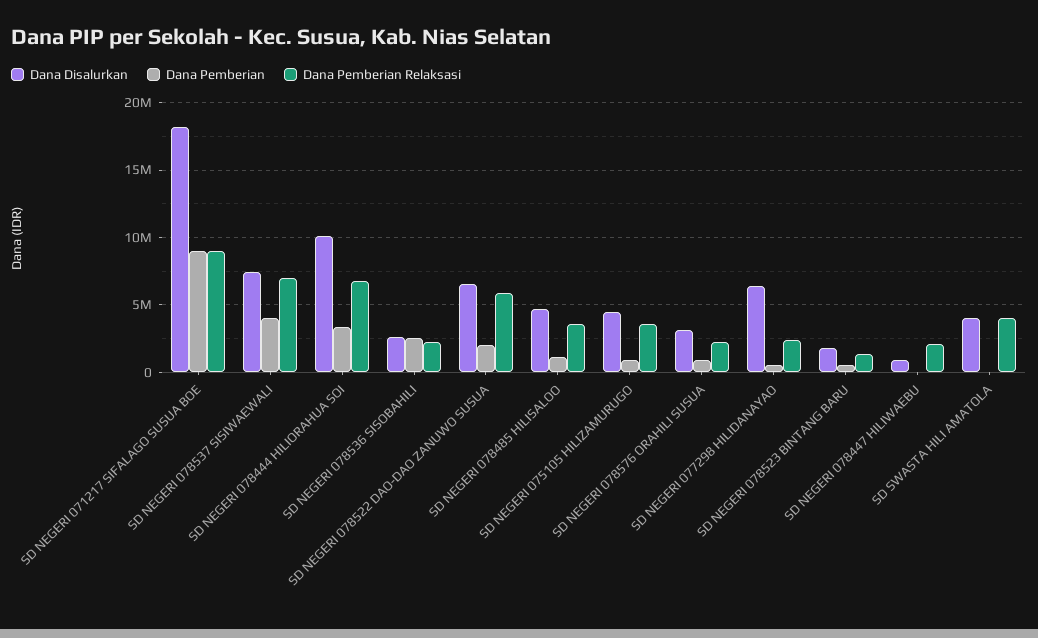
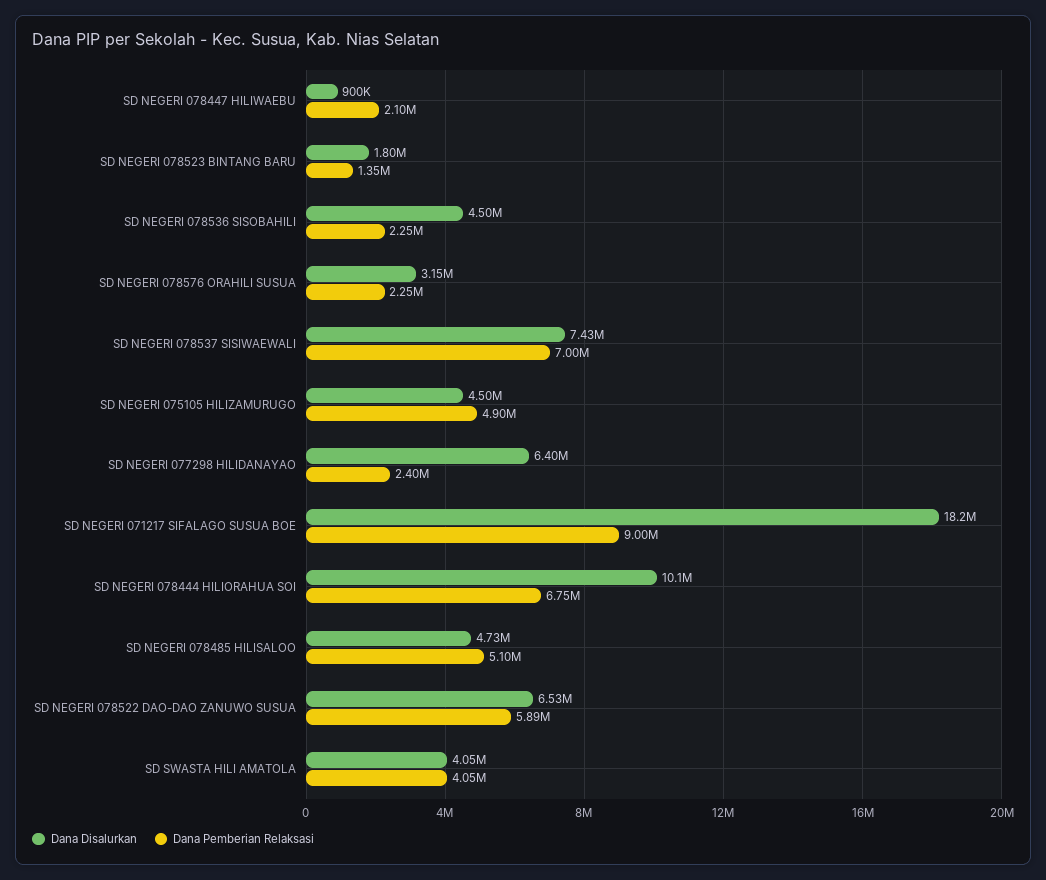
Dana Pemberian, SD NEGERI 071217 SIFALAGO SUSUA BOE: 9000000 -> none
Dana Pemberian, SD NEGERI 078537 SISIWAEWALI: 4000000 -> none
Dana Pemberian, SD NEGERI 078444 HILIORAHUA SOI: 3500000 -> none
Dana Disalurkan, SD NEGERI 078536 SISOBAHILI: 2500000 -> 4500000
Dana Pemberian, SD NEGERI 078536 SISOBAHILI: 2500000 -> none
Dana Pemberian, SD NEGERI 078522 DAO-DAO ZANUWO SUSUA: 2000000 -> none
Dana Pemberian, SD NEGERI 078485 HILISALOO: 1000000 -> none
Dana Pemberian Relaksasi, SD NEGERI 078485 HILISALOO: 3500000 -> 5100000
Dana Pemberian, SD NEGERI 075105 HILIZAMURUGO: 1000000 -> none
Dana Pemberian Relaksasi, SD NEGERI 075105 HILIZAMURUGO: 3500000 -> 4900000
Dana Pemberian, SD NEGERI 078576 ORAHILI SUSUA: 1000000 -> none
Dana Pemberian, SD NEGERI 077298 HILIDANAYAO: 500000 -> none
Dana Pemberian, SD NEGERI 078523 BINTANG BARU: 500000 -> none
Dana Pemberian, SD NEGERI 078447 HILIWAEBU: 0 -> none
Dana Pemberian, SD SWASTA HILI AMATOLA: 0 -> none

